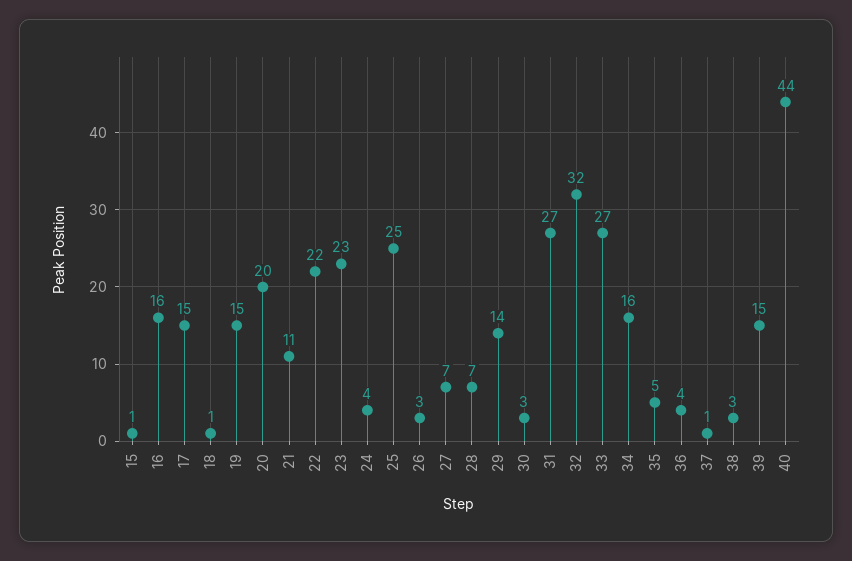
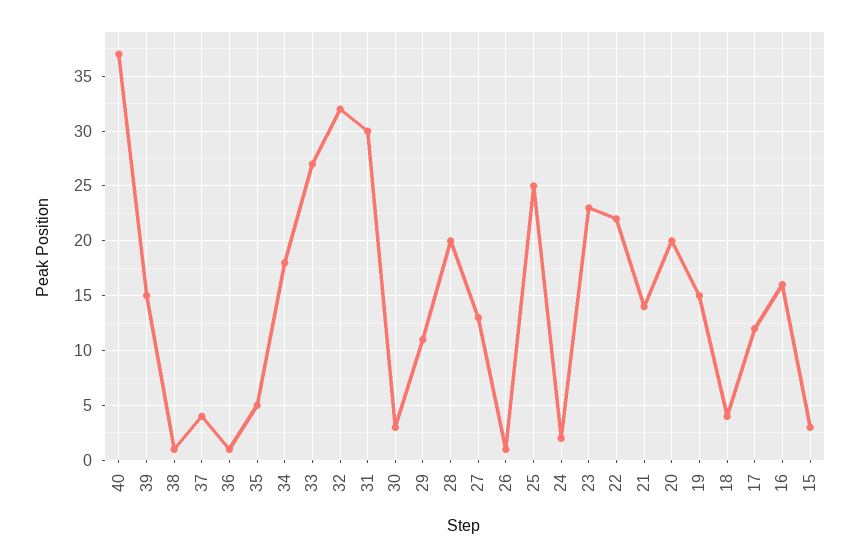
15: 1 -> 3
17: 15 -> 12
18: 1 -> 4
21: 11 -> 14
24: 4 -> 2
26: 3 -> 1
27: 7 -> 13
28: 7 -> 20
29: 14 -> 11
31: 27 -> 30
34: 16 -> 18
36: 4 -> 1
37: 1 -> 4
38: 3 -> 1
40: 44 -> 37

